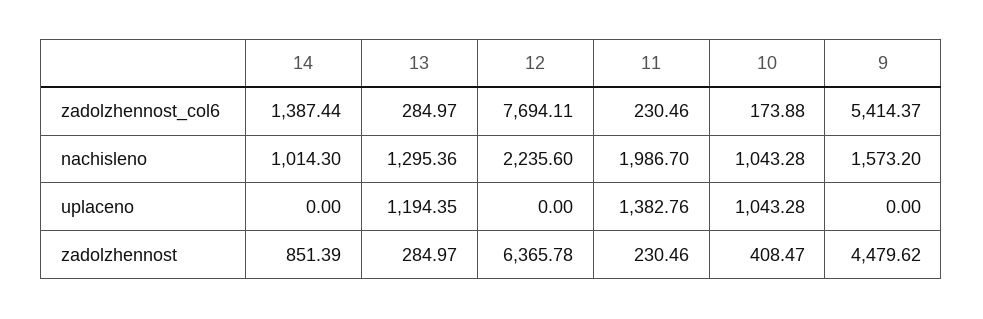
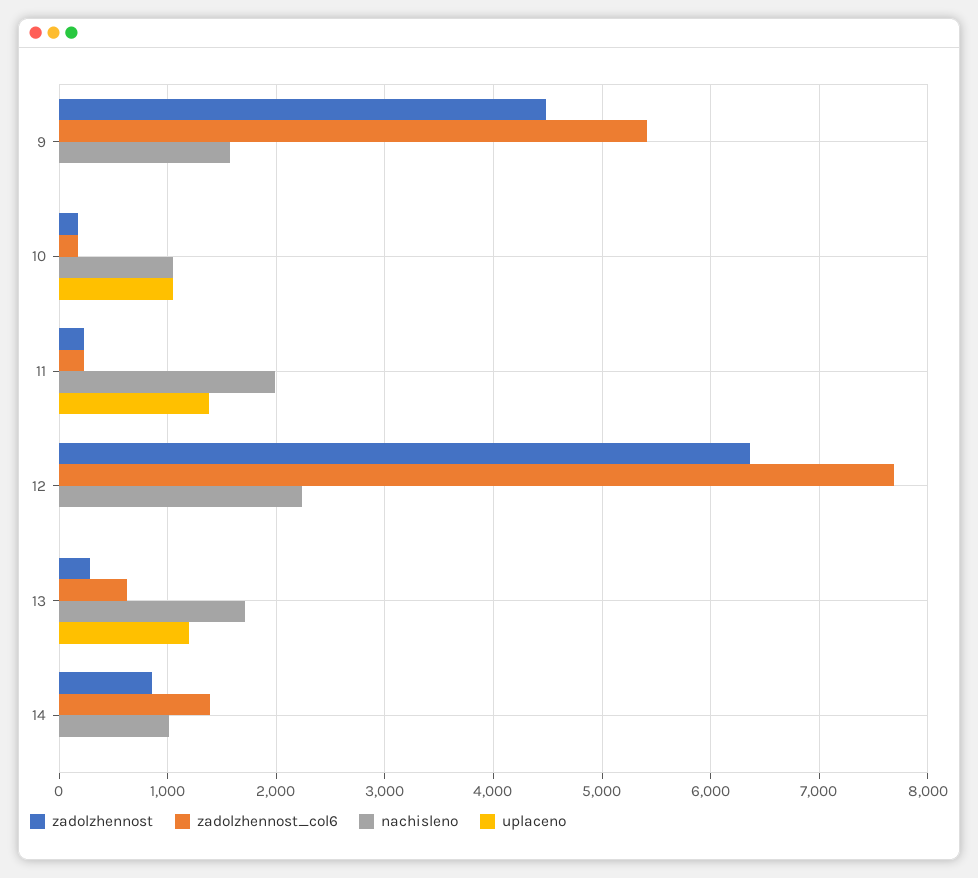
zadolzhennost_col6, 13: 284.97 -> 600
nachisleno, 13: 1295.36 -> 1700
zadolzhennost, 10: 408.47 -> 200

